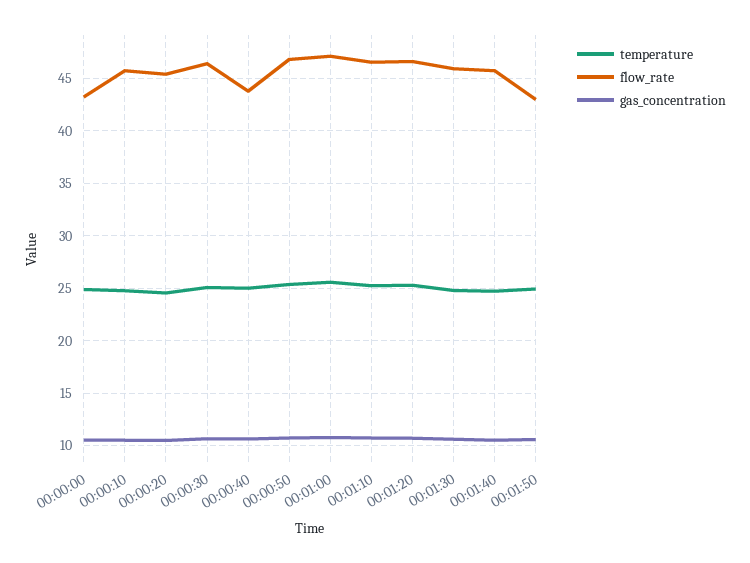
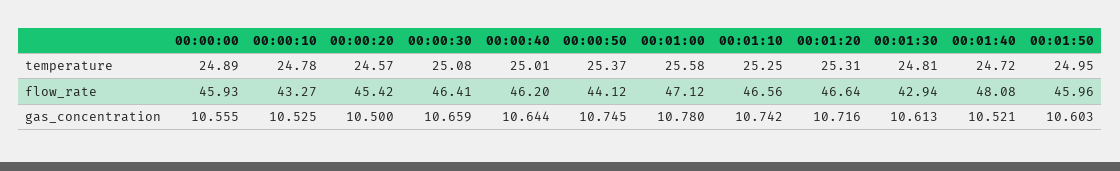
flow_rate, 00:00:00: 43 -> 45.93
flow_rate, 00:00:10: 46 -> 43.27
flow_rate, 00:00:40: 44 -> 46.2
flow_rate, 00:00:50: 47 -> 44.12
flow_rate, 00:01:30: 46 -> 42.94
flow_rate, 00:01:40: 46 -> 48.08
flow_rate, 00:01:50: 43 -> 45.96

